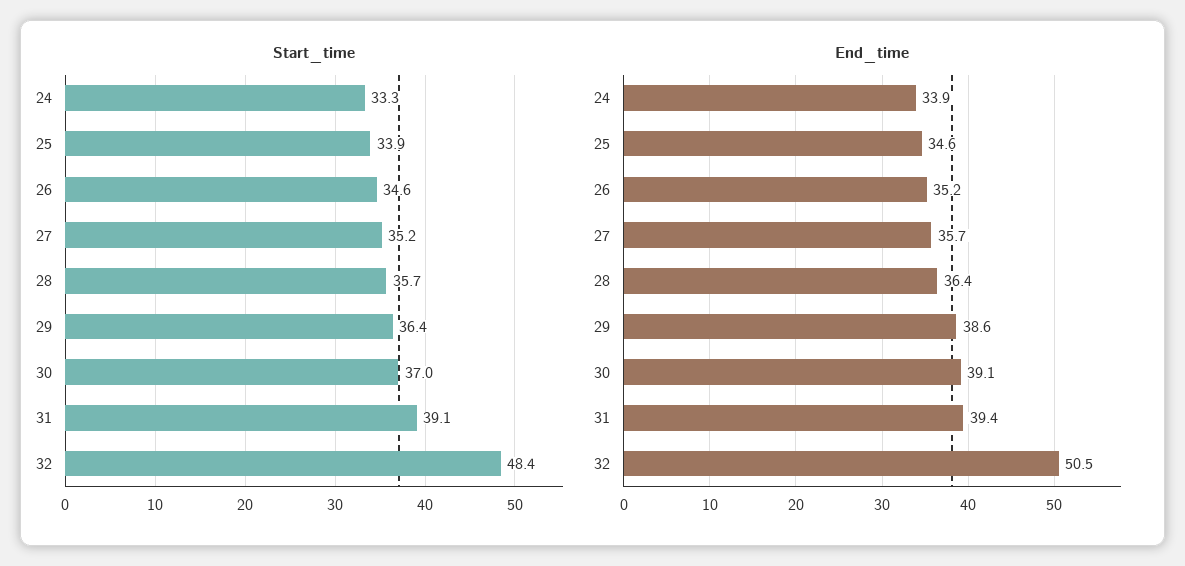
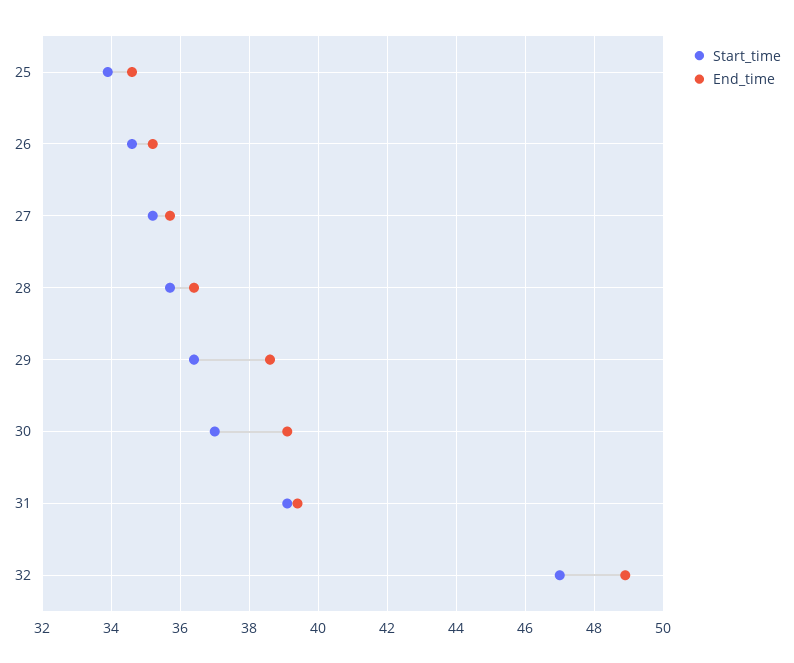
Start_time, 24: 33.3 -> none
Start_time, 32: 48.4 -> 47
End_time, 24: 33.9 -> none
End_time, 32: 50.5 -> 49

